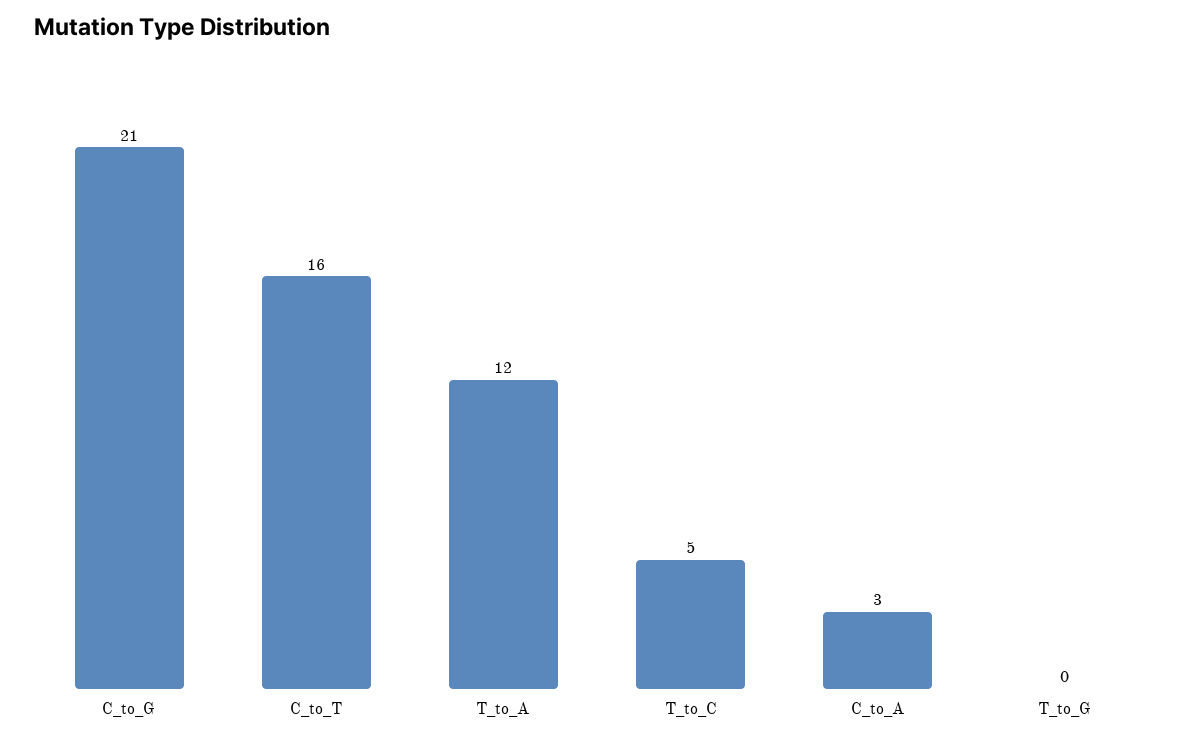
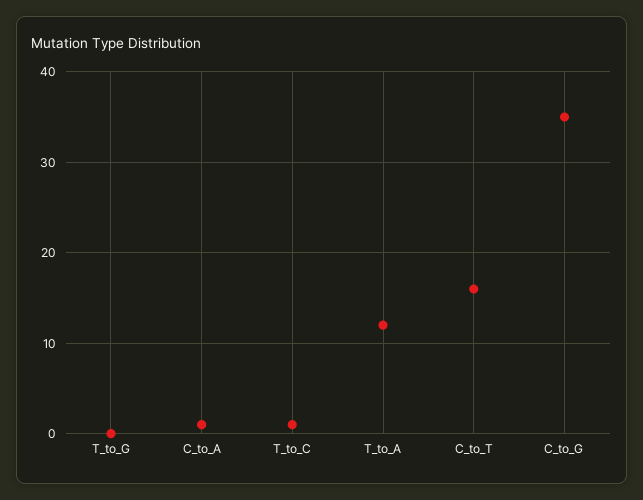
C_to_G: 21 -> 35
T_to_C: 5 -> 1
C_to_A: 3 -> 1

